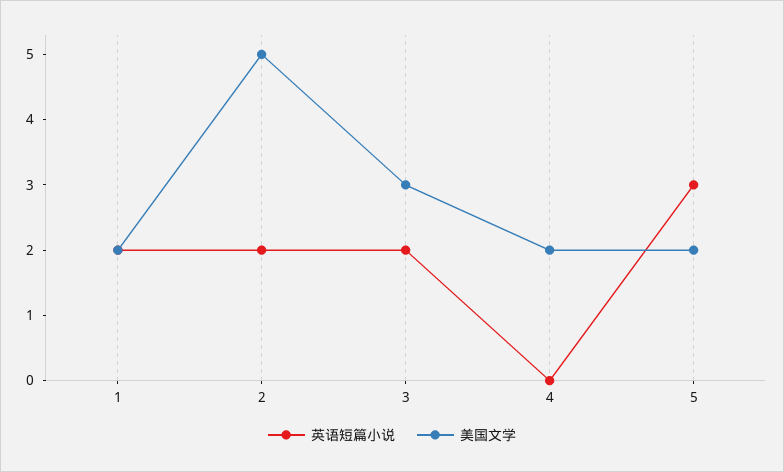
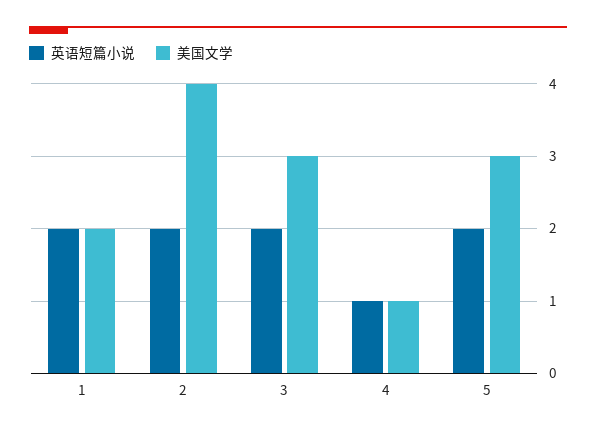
美国文学, 2: 5 -> 4
英语短篇小说, 4: 0 -> 1
美国文学, 4: 2 -> 1
英语短篇小说, 5: 3 -> 2
美国文学, 5: 2 -> 3

